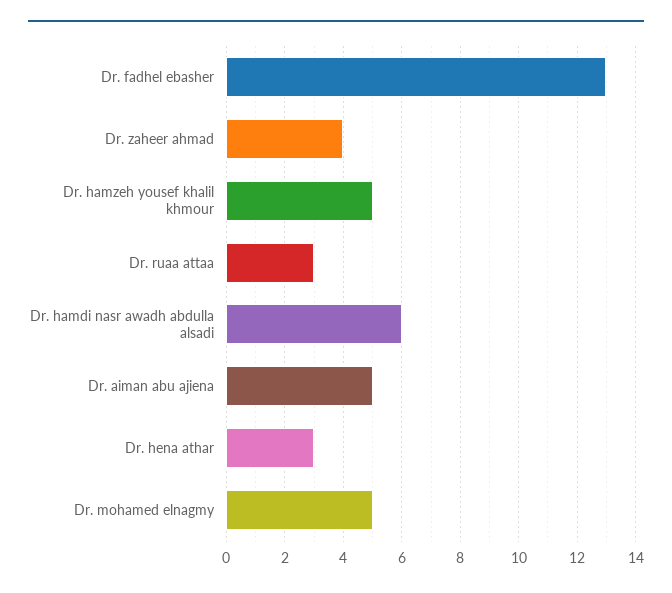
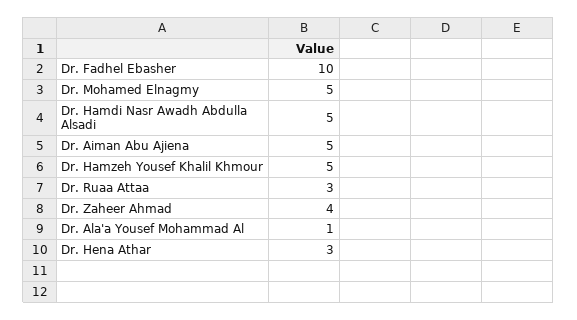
Dr. fadhel ebasher: 13 -> 10
Dr. hamdi nasr awadh abdulla alsadi: 6 -> 5
Dr. Ala'a Yousef Mohammad Al: none -> 1

